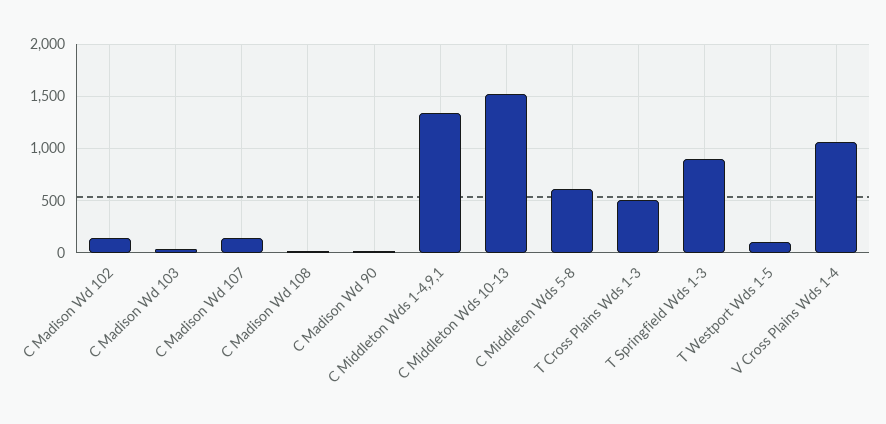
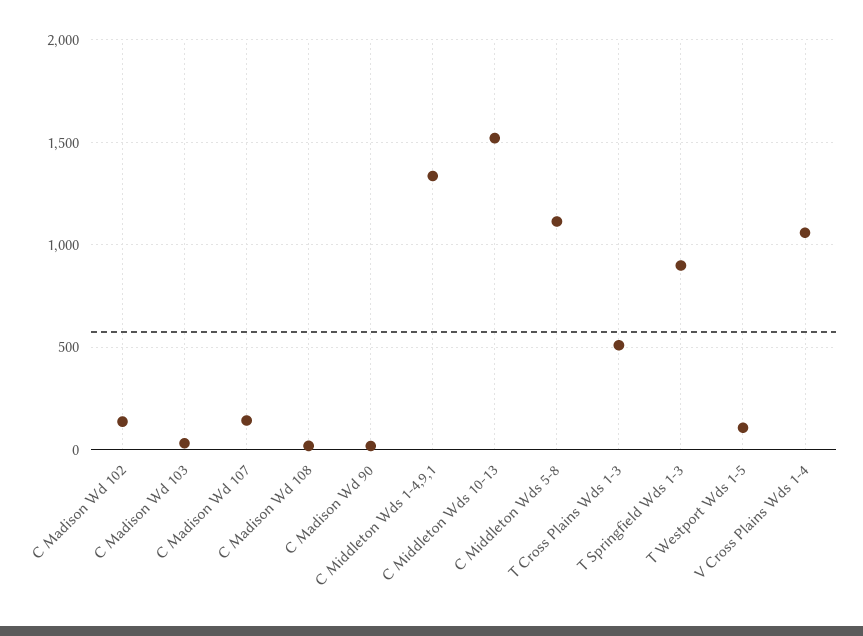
C Middleton Wds 5-8: 600 -> 1100

